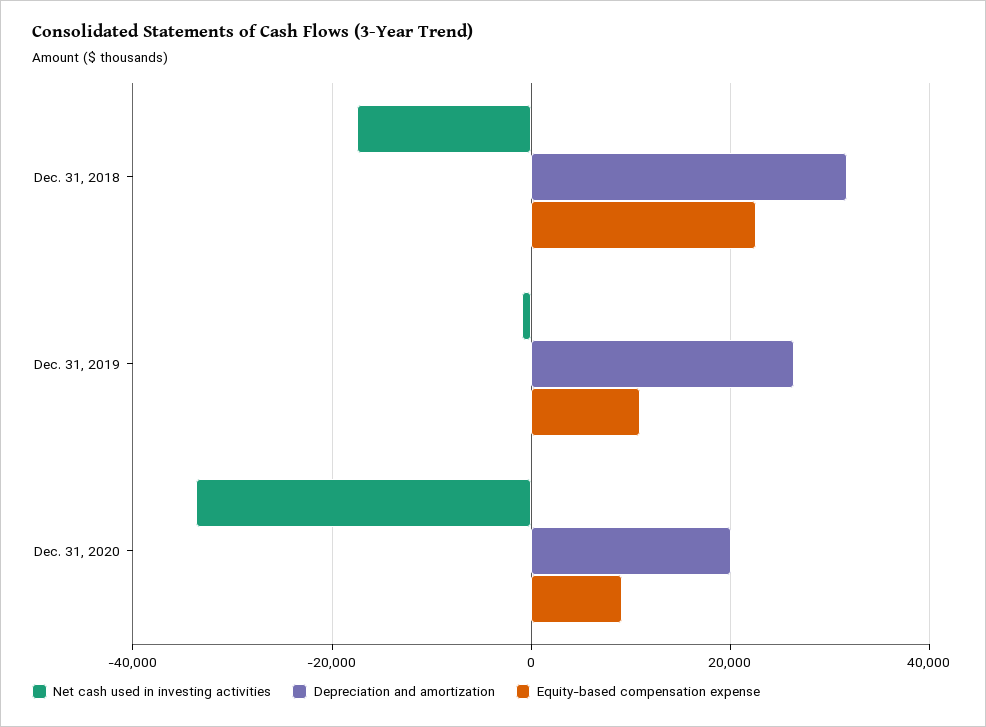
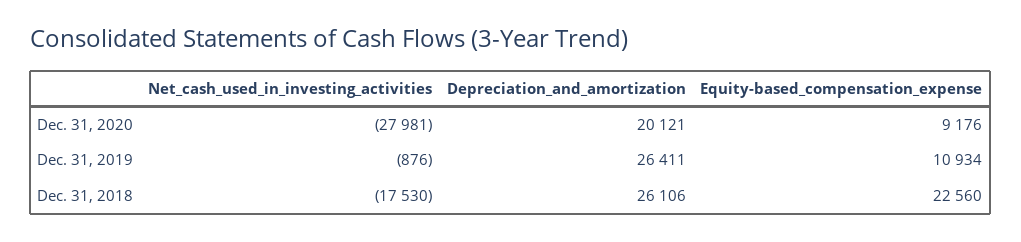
Depreciation and amortization, Dec. 31, 2018: 32000 -> 26106
Net cash used in investing activities, Dec. 31, 2020: -34000 -> -27981

